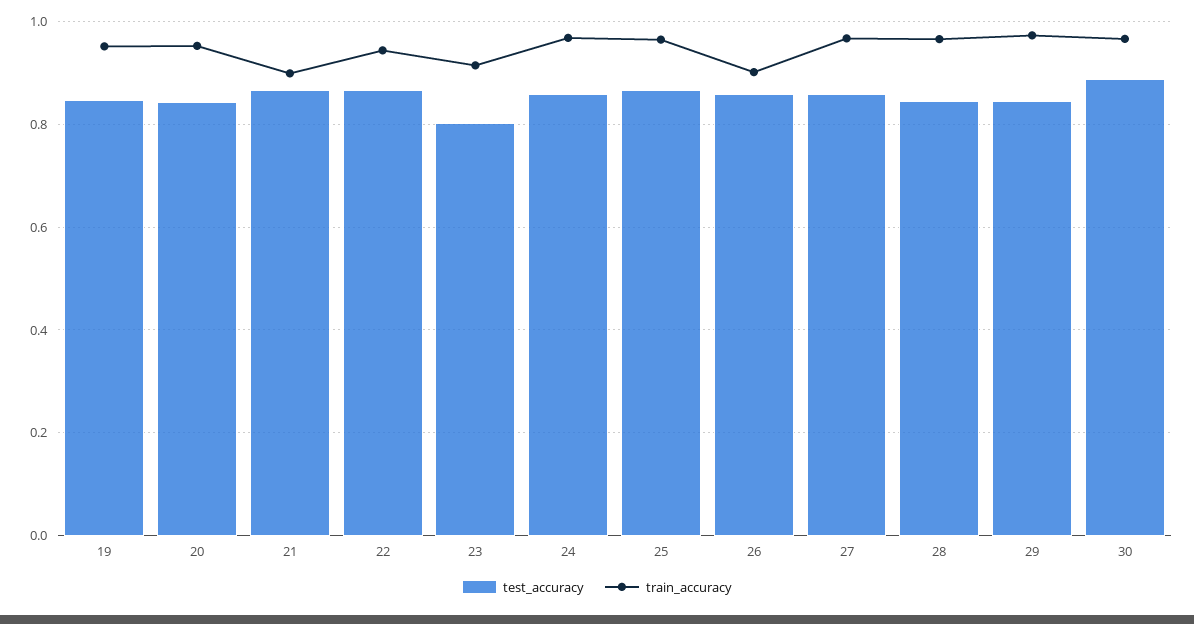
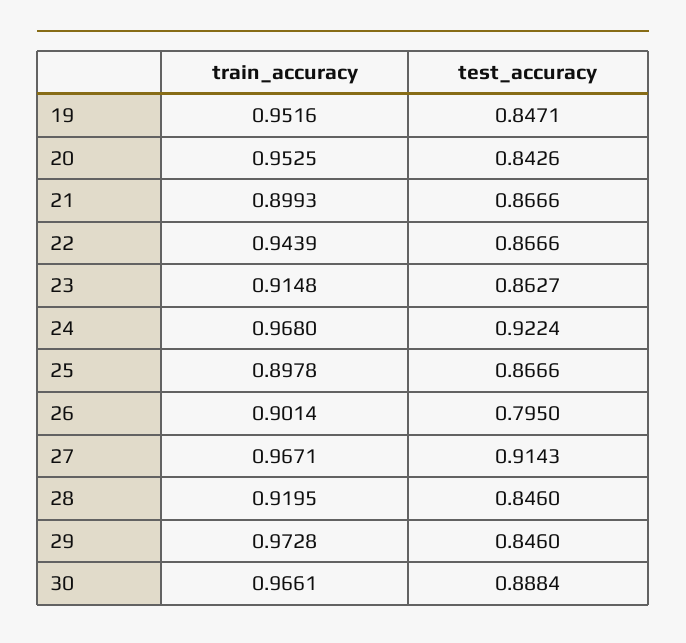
test_accuracy, 23: 0.8 -> 0.8627
test_accuracy, 24: 0.86 -> 0.9224
train_accuracy, 25: 0.96 -> 0.8978
test_accuracy, 26: 0.86 -> 0.795
test_accuracy, 27: 0.86 -> 0.9143
train_accuracy, 28: 0.96 -> 0.9195

